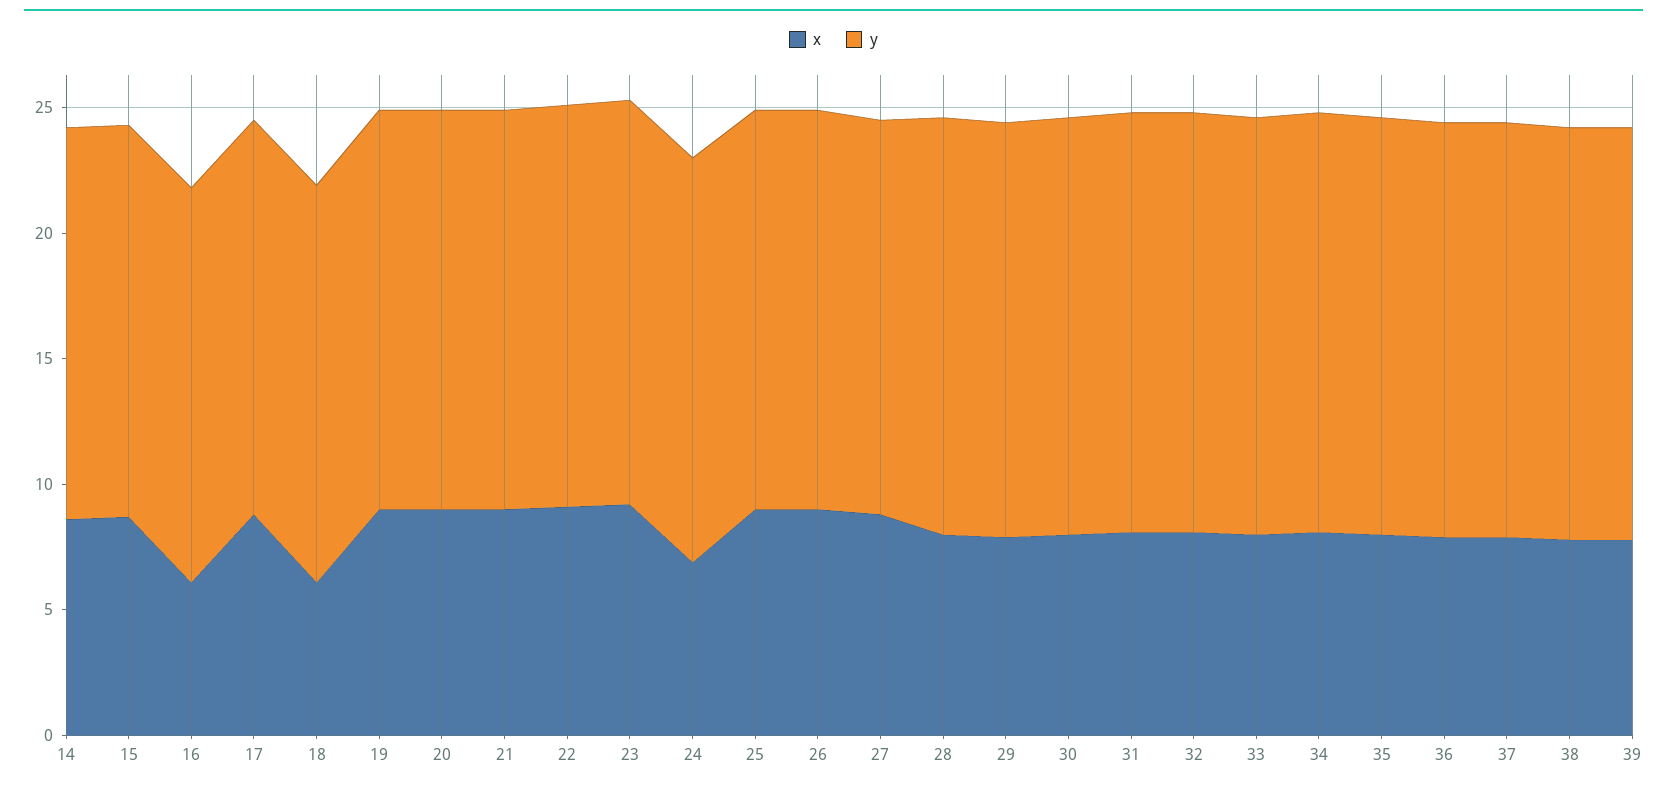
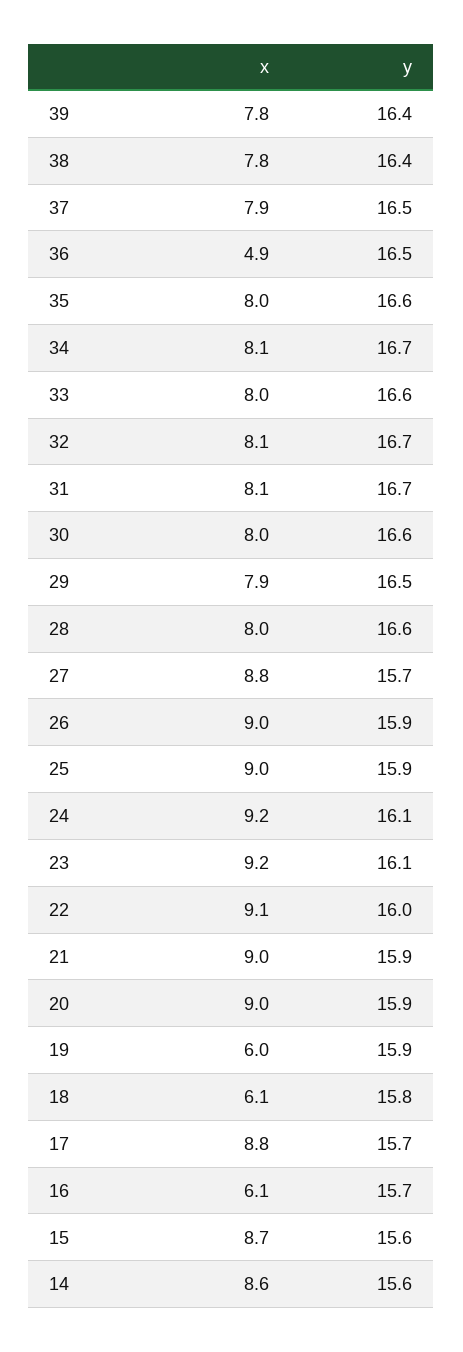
x, 19: 9 -> 6
x, 24: 7 -> 9.2
x, 36: 8 -> 4.9

